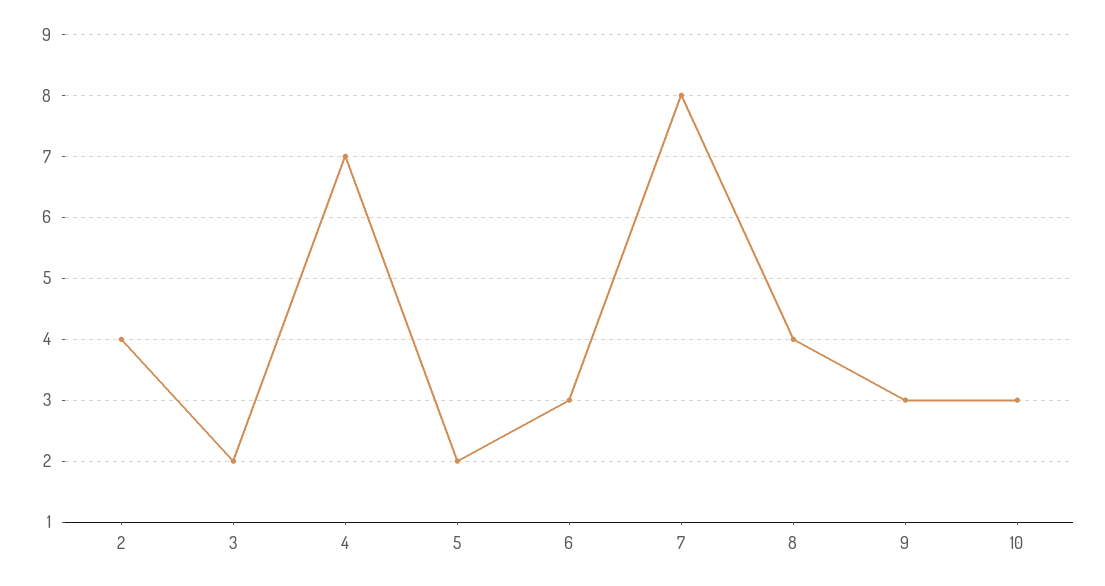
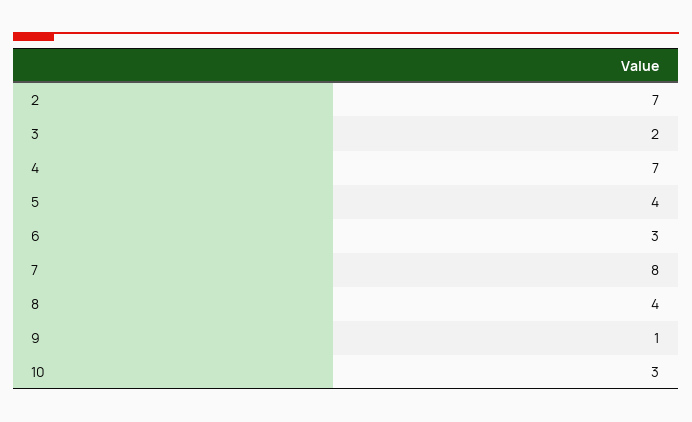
2: 4 -> 7
5: 2 -> 4
9: 3 -> 1

